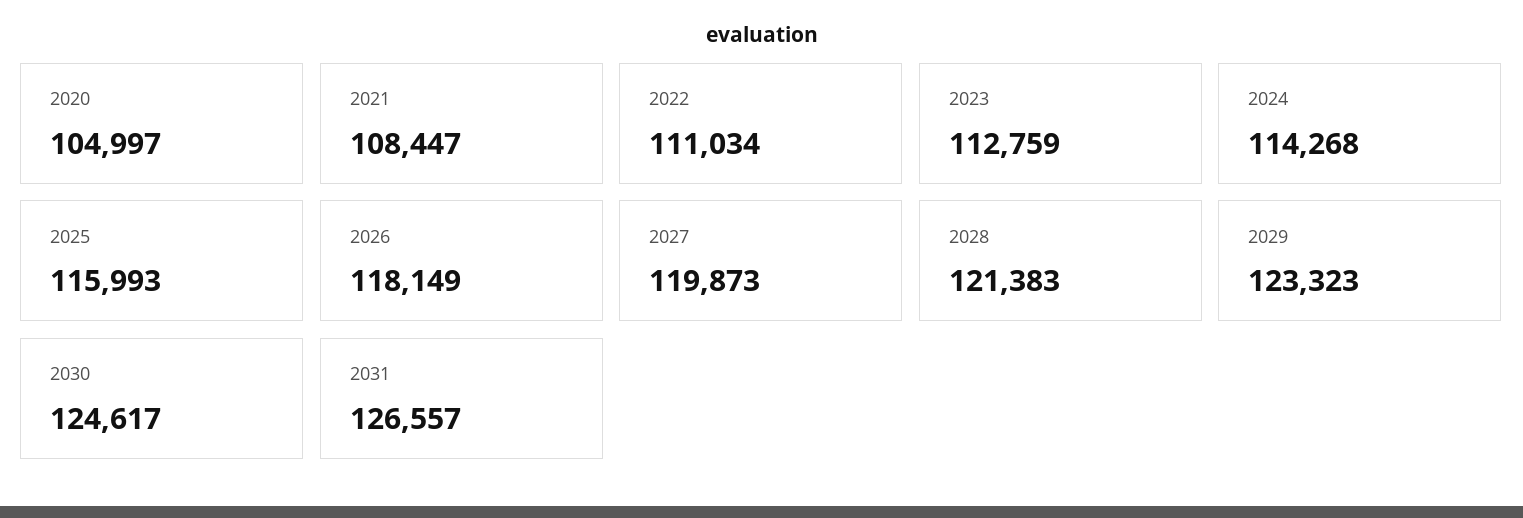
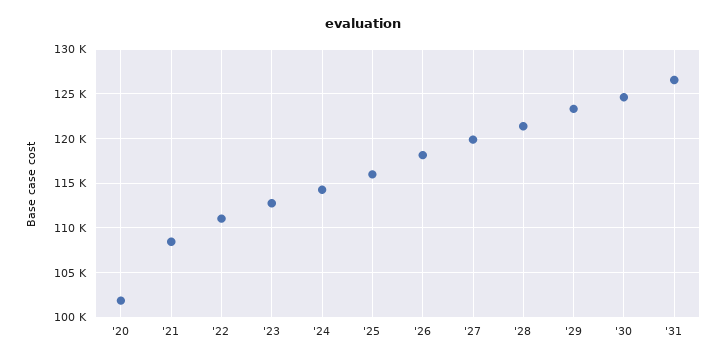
2020: 104997 -> 102000

